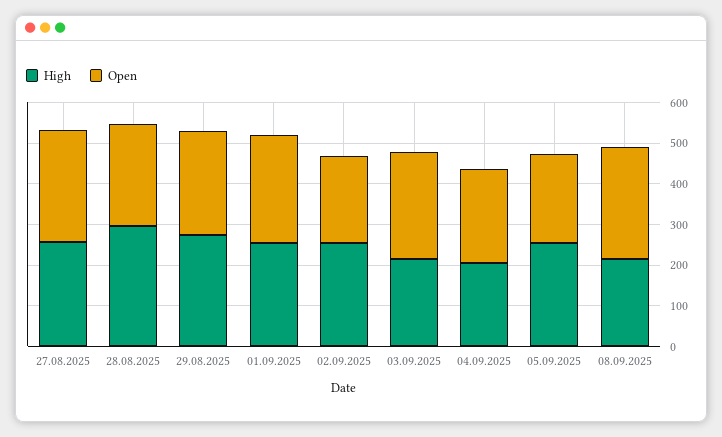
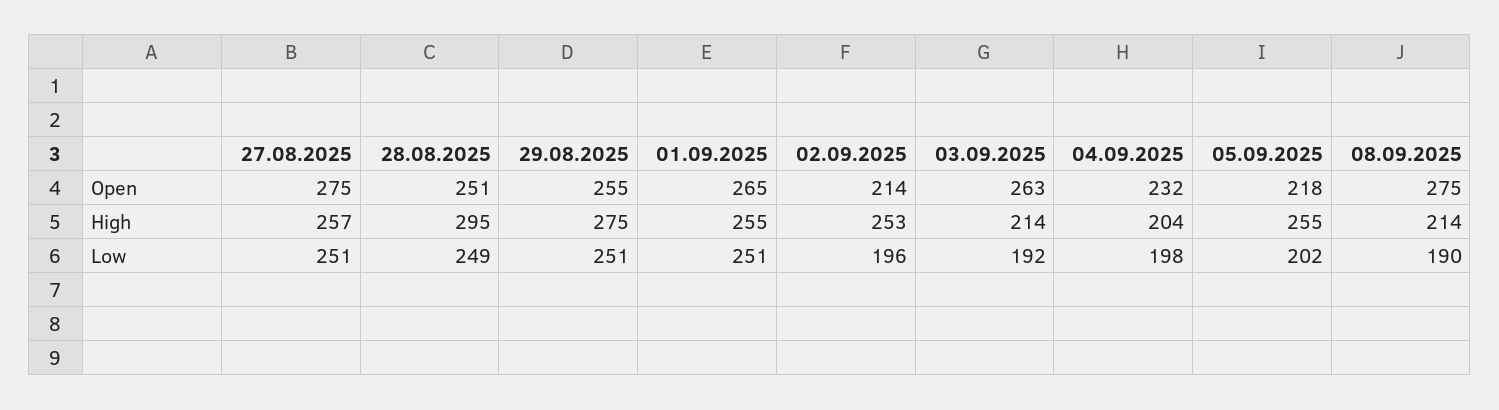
Low, 27.08.2025: none -> 251
Low, 28.08.2025: none -> 249
Low, 29.08.2025: none -> 251
Low, 01.09.2025: none -> 251
Low, 02.09.2025: none -> 196
Low, 03.09.2025: none -> 192
Low, 04.09.2025: none -> 198
Low, 05.09.2025: none -> 202
Low, 08.09.2025: none -> 190

